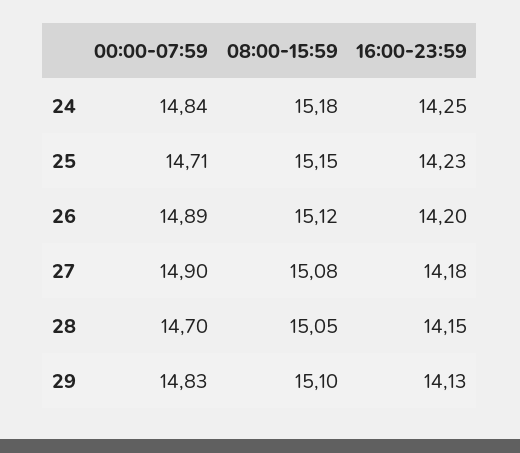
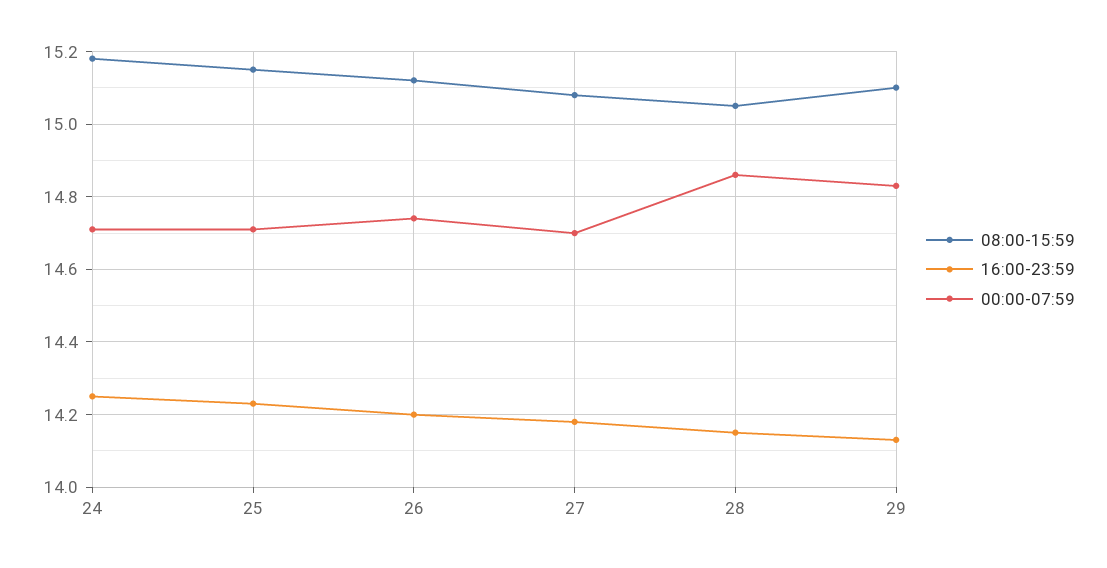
00:00-07:59, 24: 14.84 -> 14.7
00:00-07:59, 26: 14.89 -> 14.75
00:00-07:59, 27: 14.9 -> 14.7
00:00-07:59, 28: 14.7 -> 14.85

